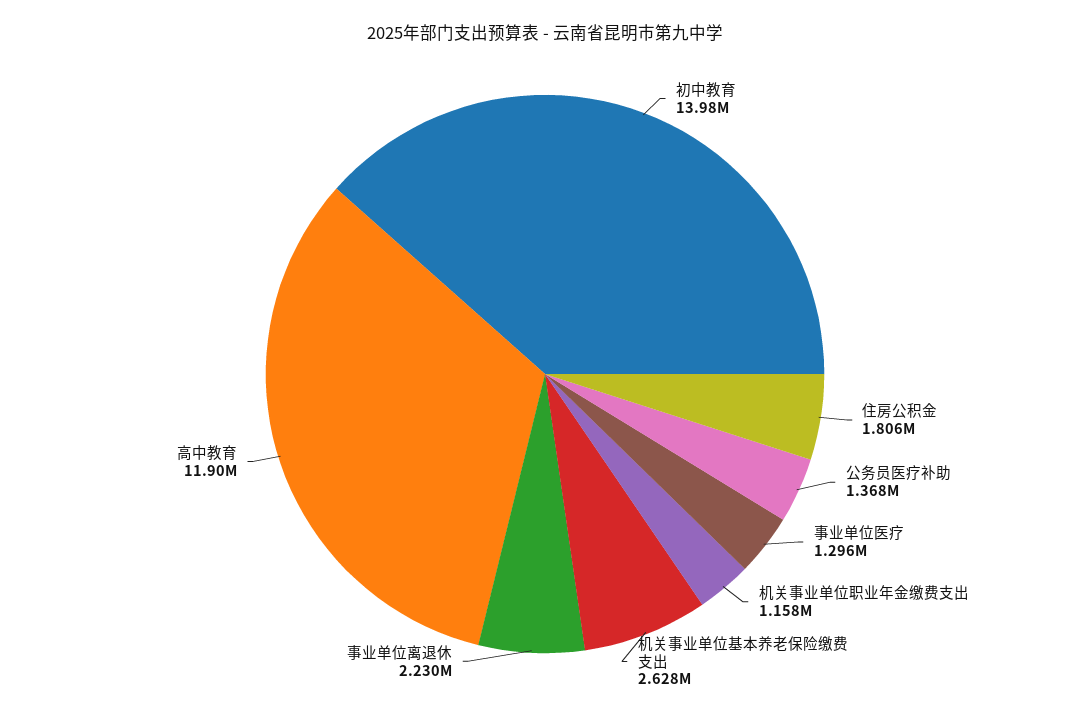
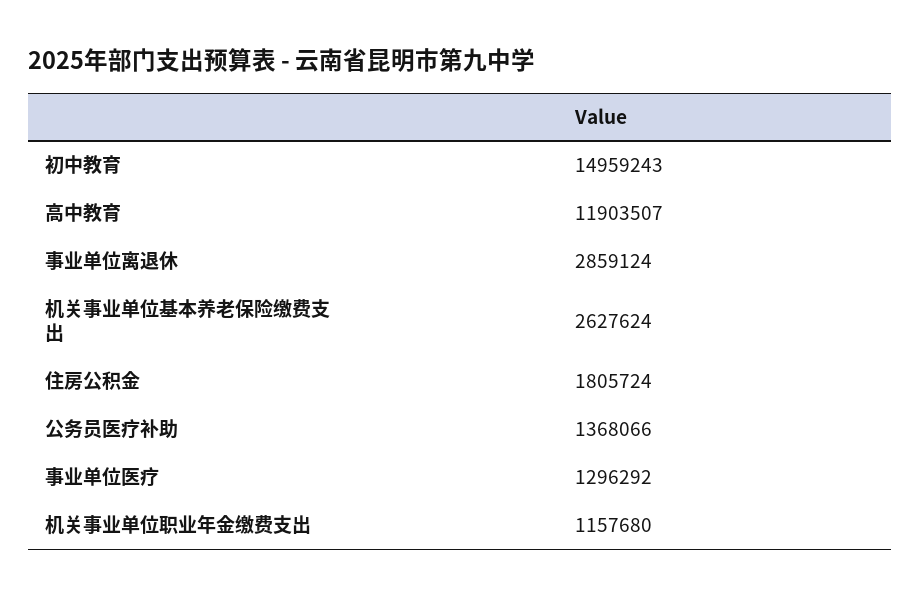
初中教育: 13980000 -> 14959243
事业单位离退休: 2230000 -> 2859124

